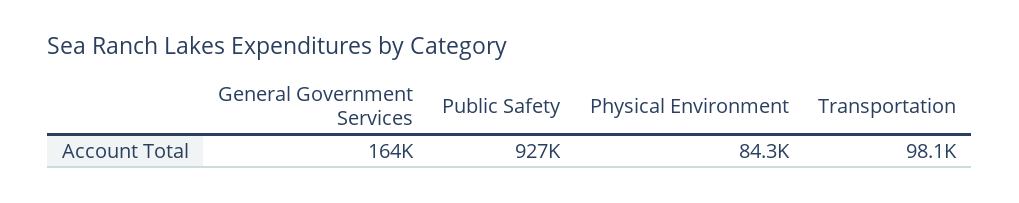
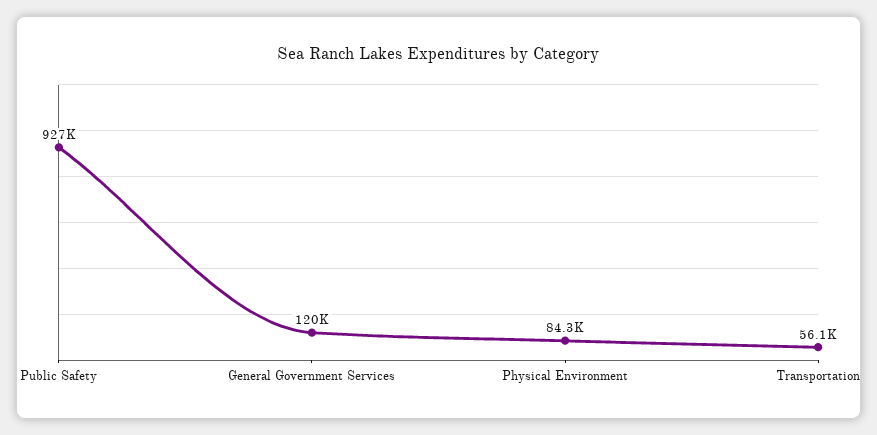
General Government Services: 164000 -> 120000
Transportation: 98100 -> 56100

